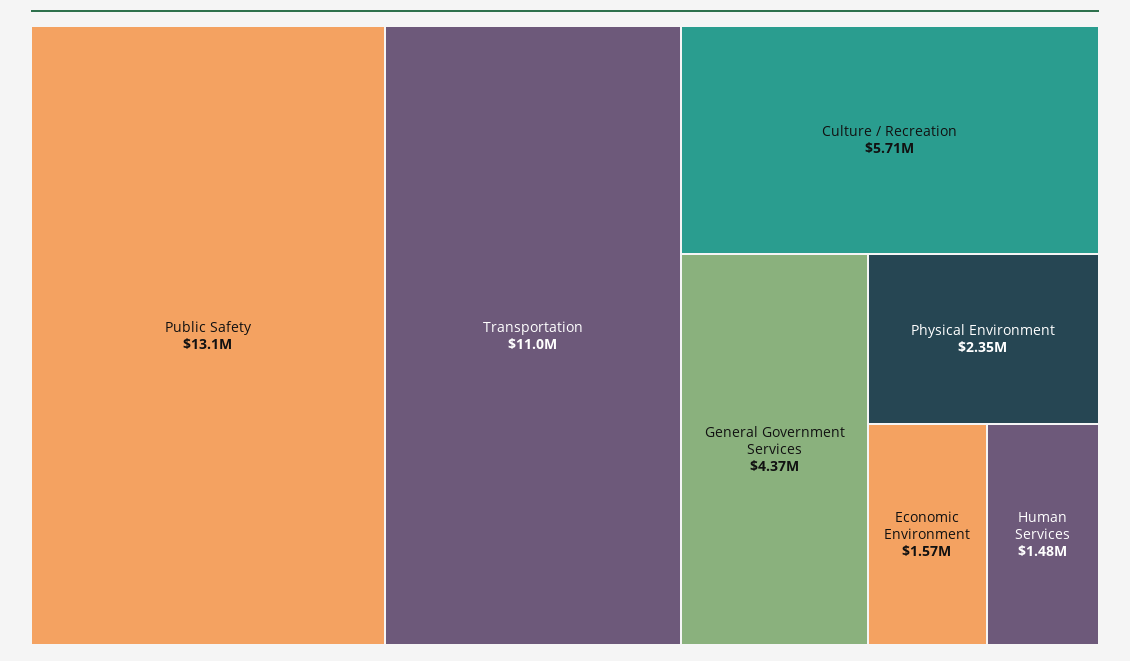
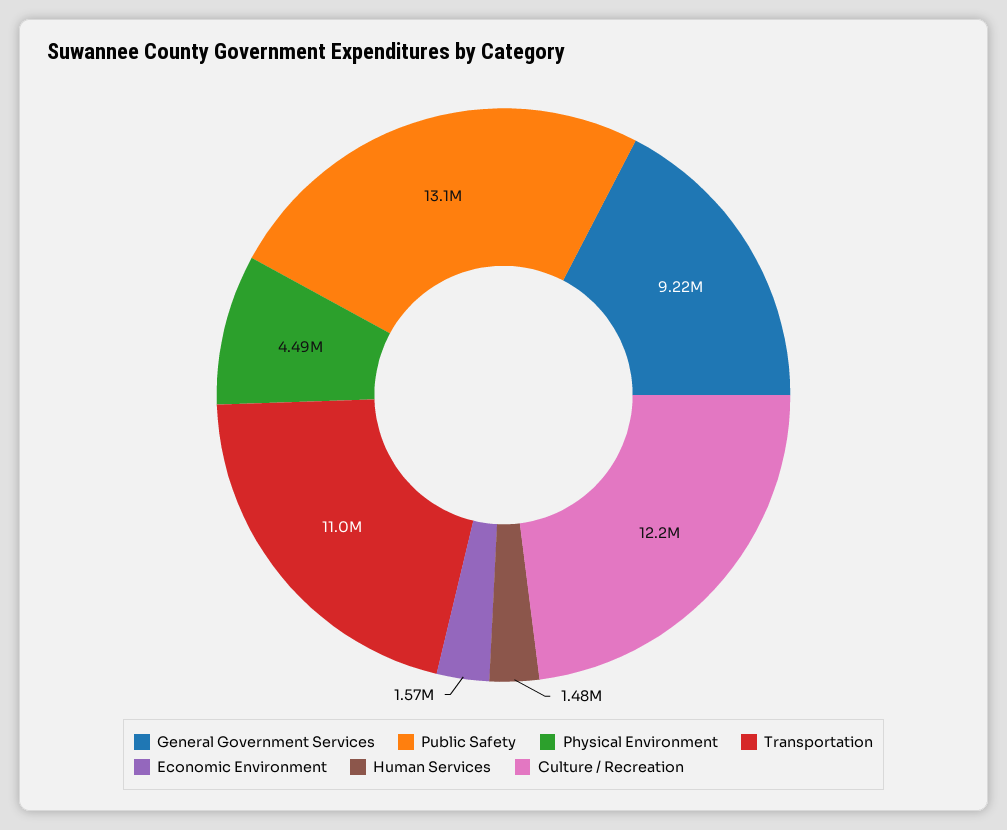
Culture / Recreation: 5710000 -> 12200000
General Government Services: 4370000 -> 9220000
Physical Environment: 2350000 -> 4490000

